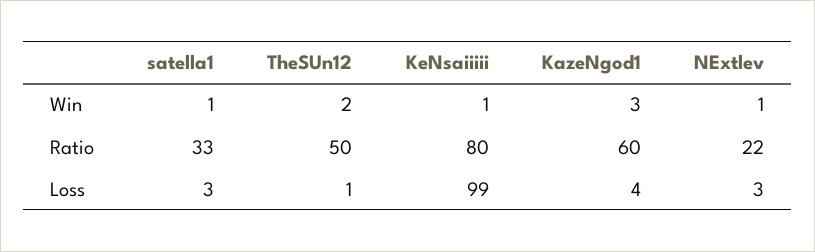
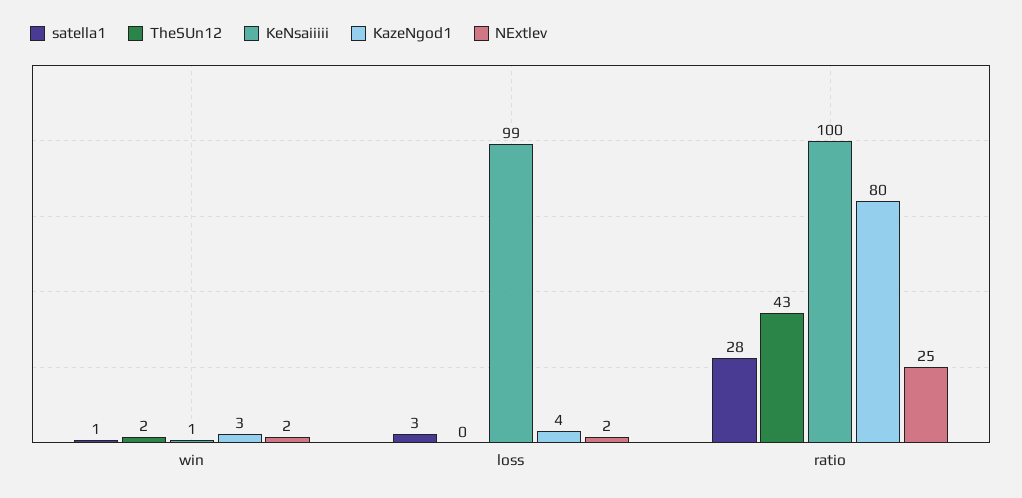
NExtlev, Win: 1 -> 2
satella1, Ratio: 33 -> 28
TheSUn12, Ratio: 50 -> 43
KeNsaiiiii, Ratio: 80 -> 100
KazeNgod1, Ratio: 60 -> 80
NExtlev, Ratio: 22 -> 25
TheSUn12, Loss: 1 -> 0
NExtlev, Loss: 3 -> 2

